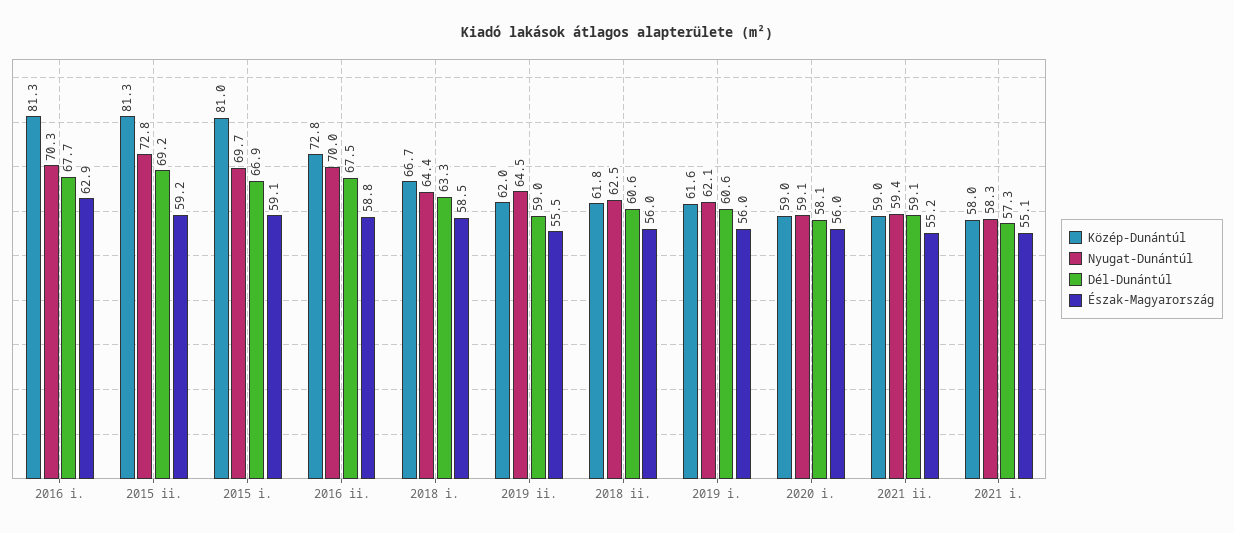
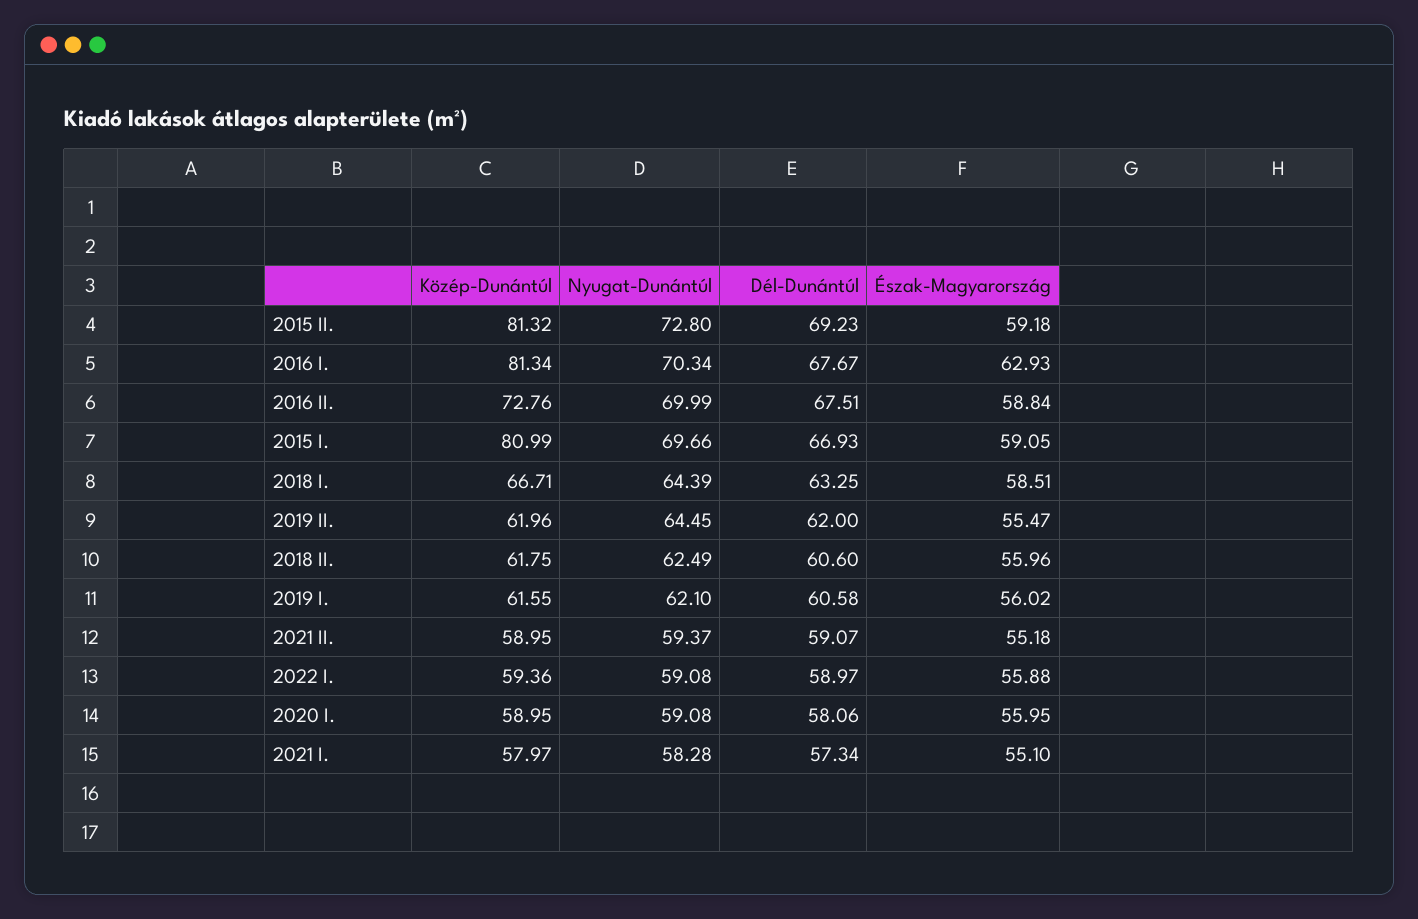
Dél-Dunántúl, 2019 ii.: 59 -> 62
Közép-Dunántúl, 2022 I.: none -> 59.36
Nyugat-Dunántúl, 2022 I.: none -> 59.08
Dél-Dunántúl, 2022 I.: none -> 58.97
Észak-Magyarország, 2022 I.: none -> 55.88

